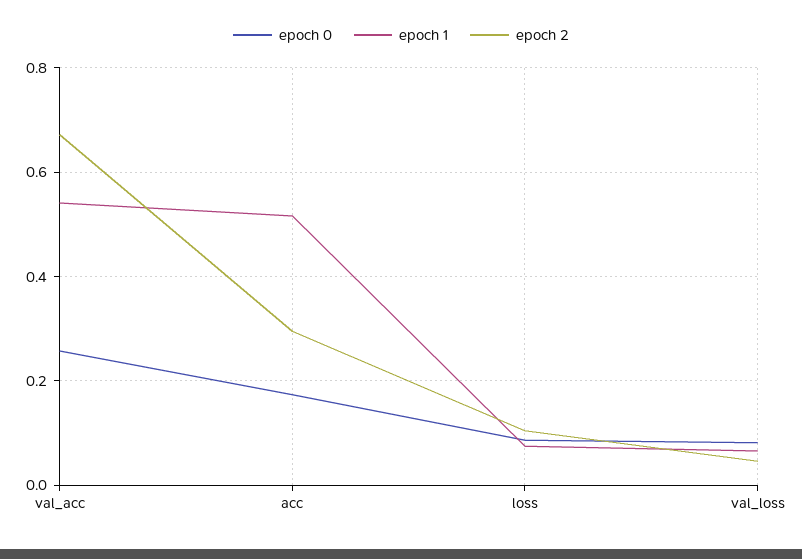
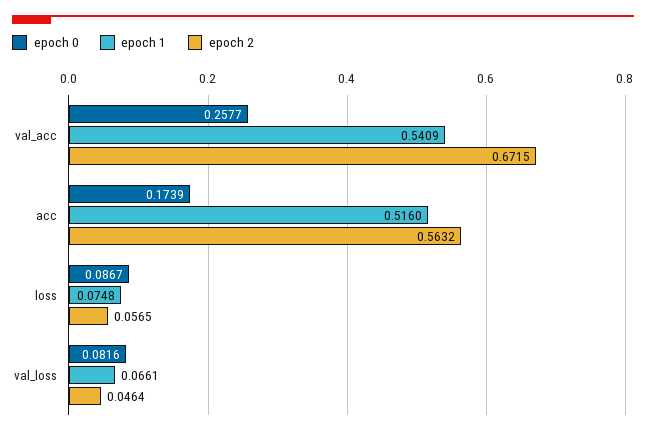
epoch 2, acc: 0.3 -> 0.5632
epoch 2, loss: 0.1 -> 0.0565

